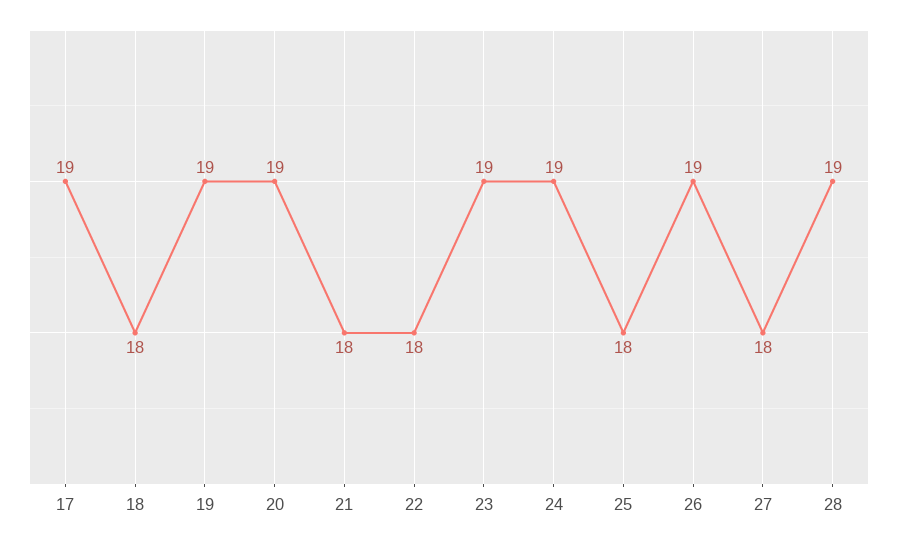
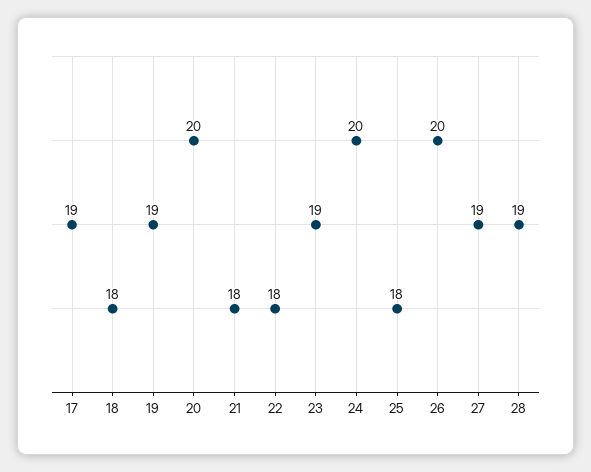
20: 19 -> 20
24: 19 -> 20
26: 19 -> 20
27: 18 -> 19

